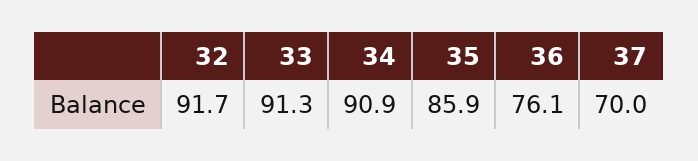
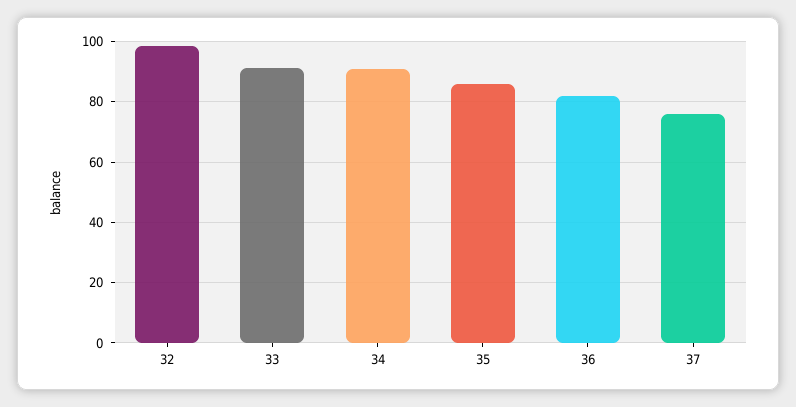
32: 91.7 -> 98
36: 76.1 -> 82
37: 70 -> 76

